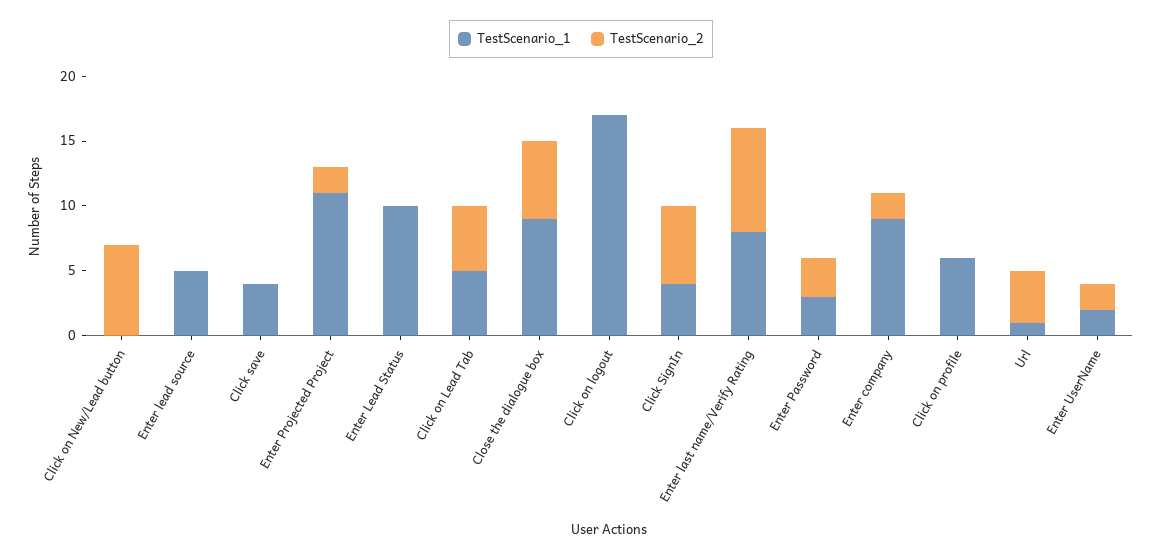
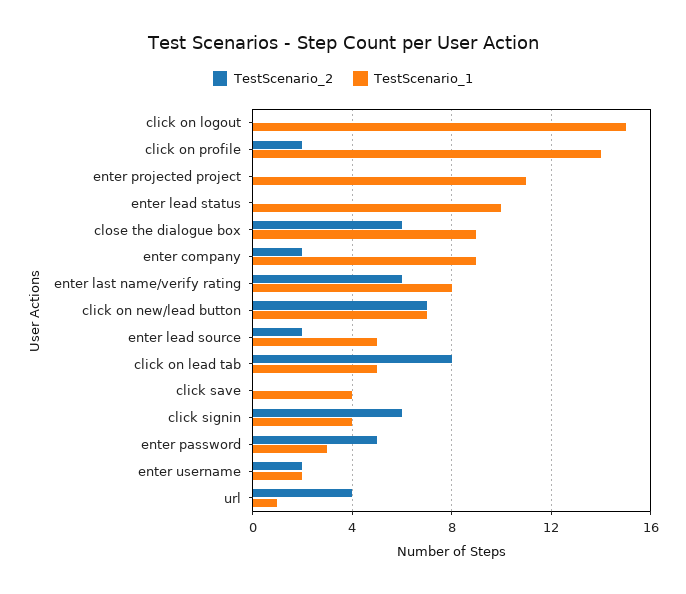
TestScenario_1, Click on New/Lead button: 0 -> 7
TestScenario_2, Enter lead source: 0 -> 2
TestScenario_2, Enter Projected Project: 2 -> 0
TestScenario_2, Click on Lead Tab: 5 -> 8
TestScenario_1, Click on logout: 17 -> 15
TestScenario_2, Enter last name/Verify Rating: 8 -> 6
TestScenario_2, Enter Password: 3 -> 5
TestScenario_1, Click on profile: 6 -> 14
TestScenario_2, Click on profile: 0 -> 2

